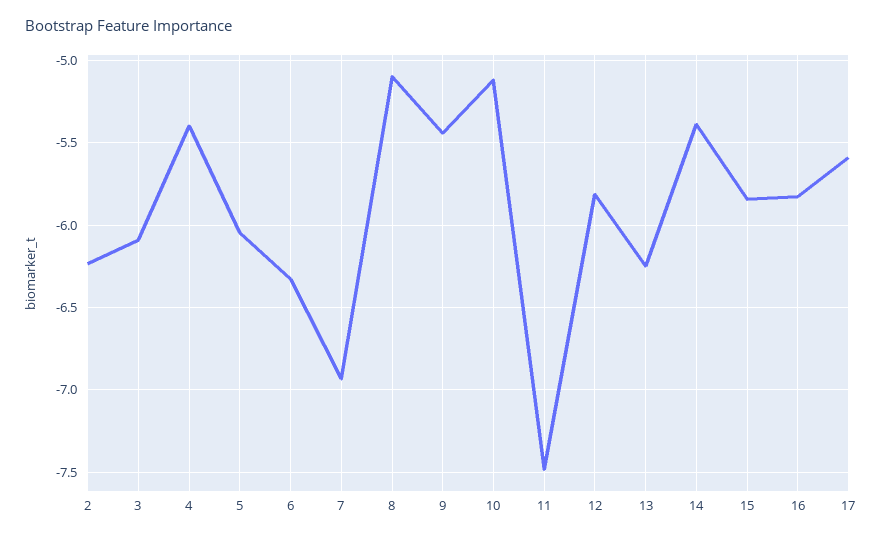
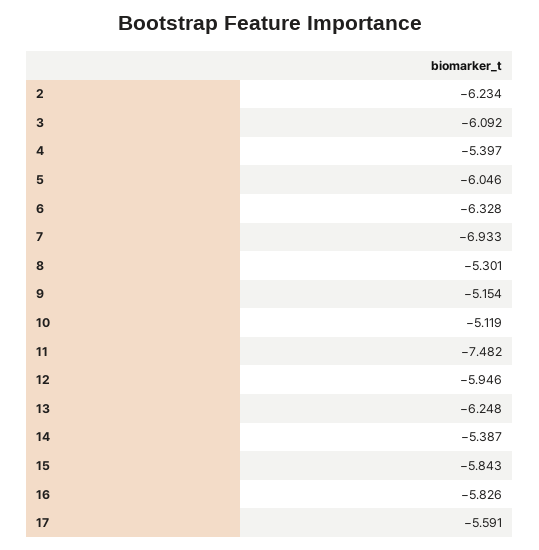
8: -5.1 -> -5.301
9: -5.45 -> -5.154
12: -5.8 -> -5.946

